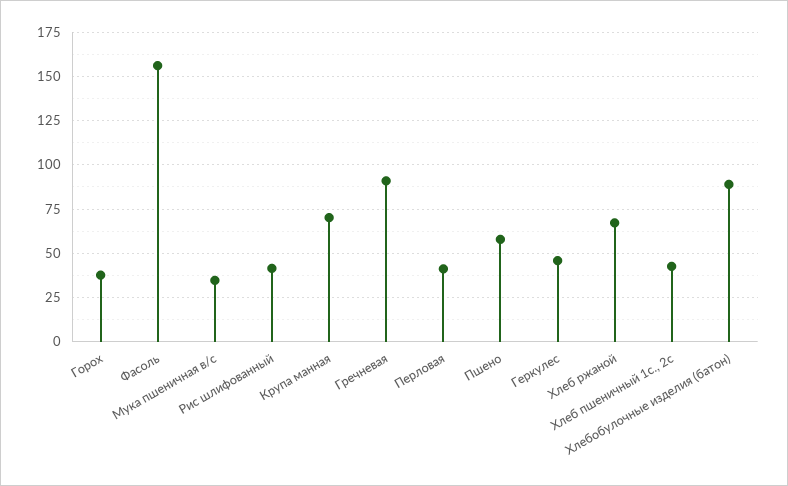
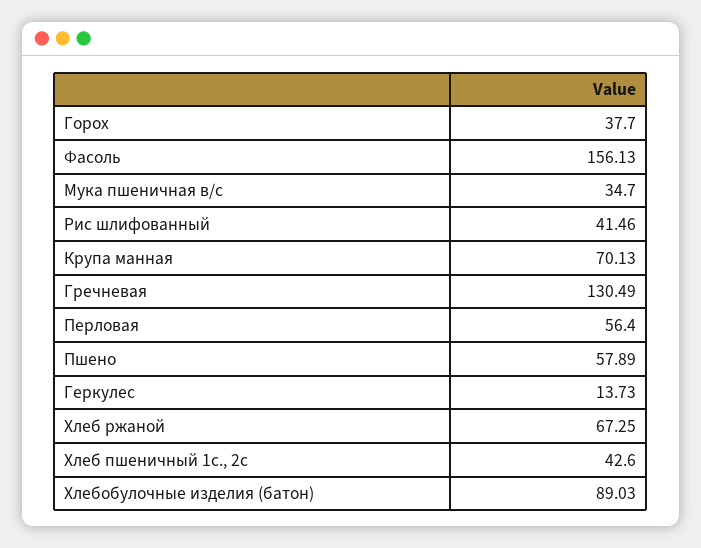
Гречневая: 90 -> 130.49
Перловая: 40 -> 56.4
Геркулес: 45 -> 13.73

